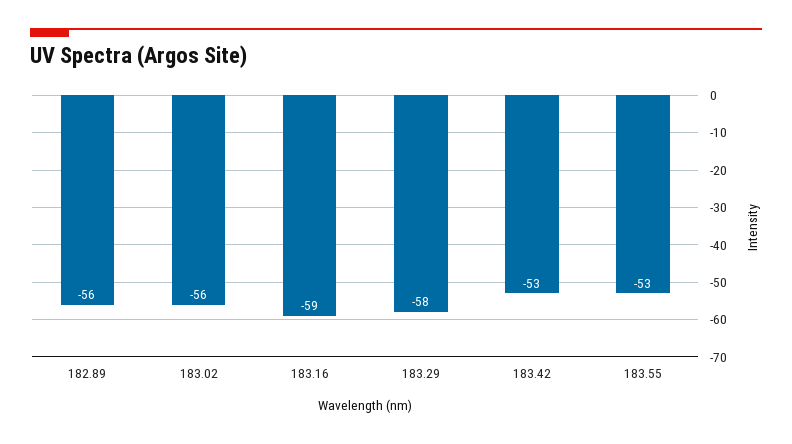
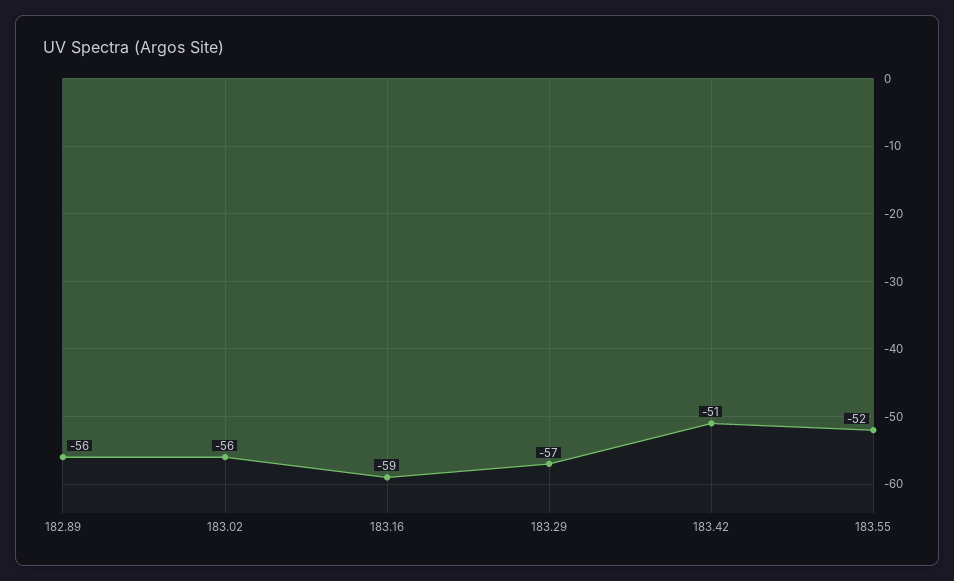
183.29: -58 -> -57
183.42: -53 -> -51
183.55: -53 -> -52

